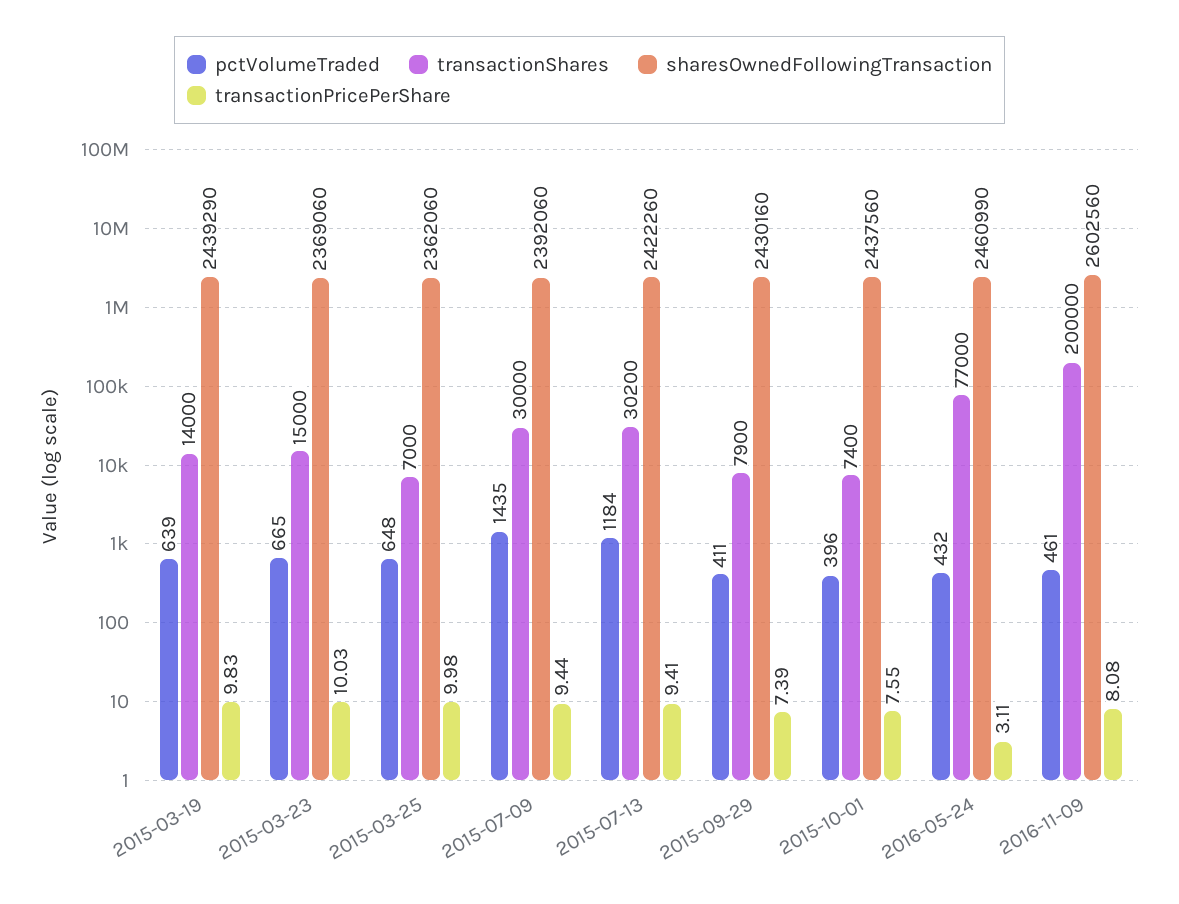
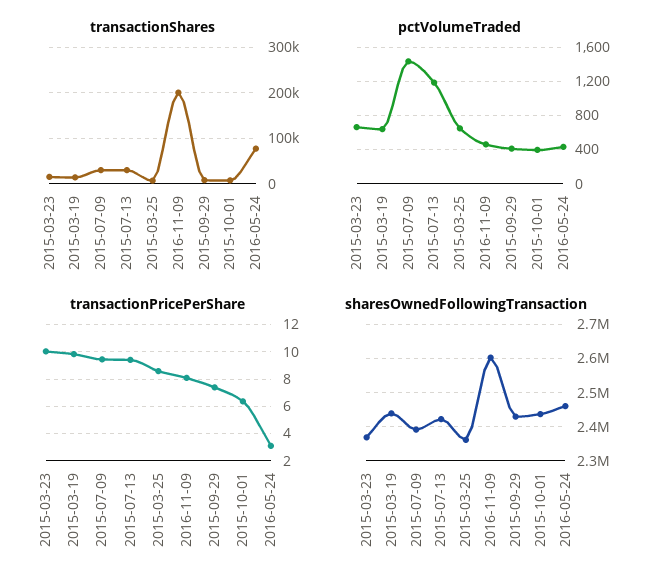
transactionPricePerShare, 2015-03-25: 9.98 -> 8.5
transactionPricePerShare, 2015-10-01: 7.55 -> 6.5

